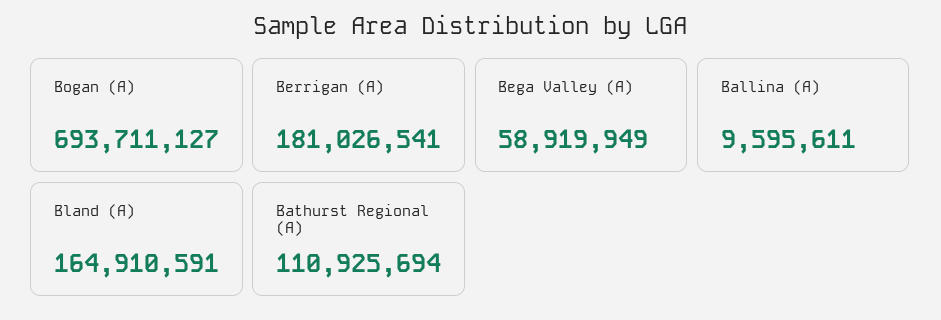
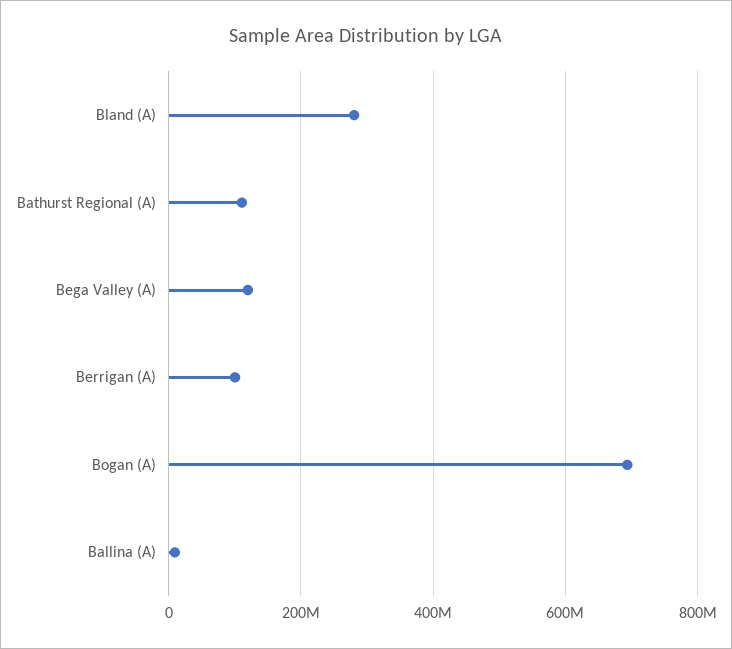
Berrigan (A): 181026541 -> 100000000
Bega Valley (A): 58919949 -> 120000000
Bland (A): 164910591 -> 280000000

